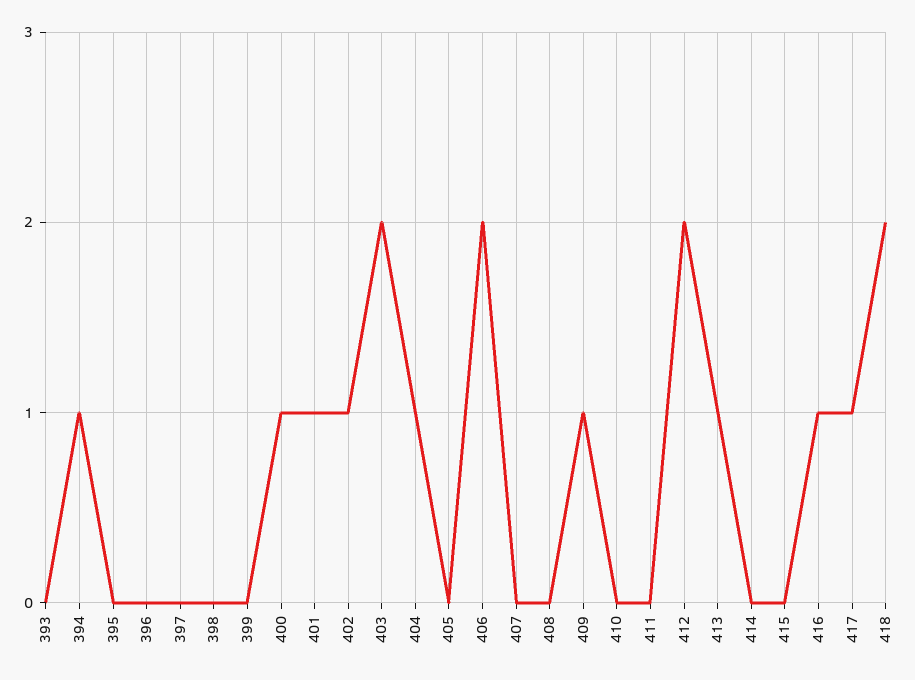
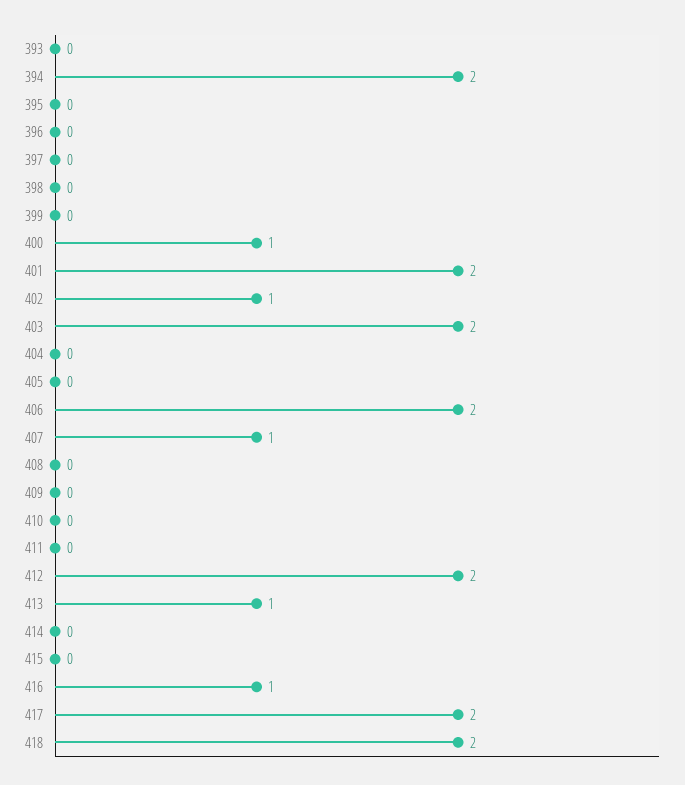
394: 1 -> 2
401: 1 -> 2
404: 1 -> 0
407: 0 -> 1
409: 1 -> 0
417: 1 -> 2

